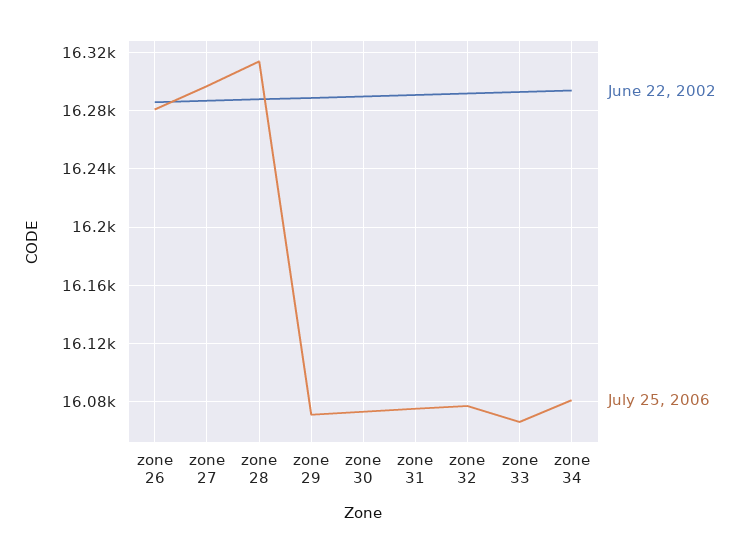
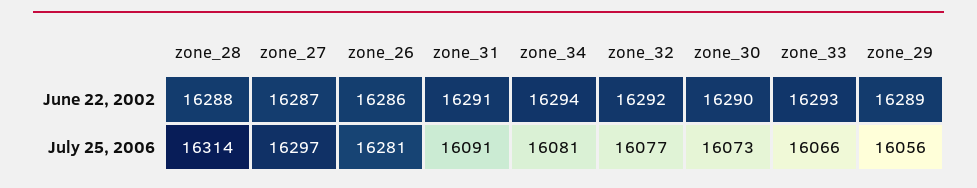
July 25, 2006, zone 29: 16070 -> 16056
July 25, 2006, zone 31: 16075 -> 16091

